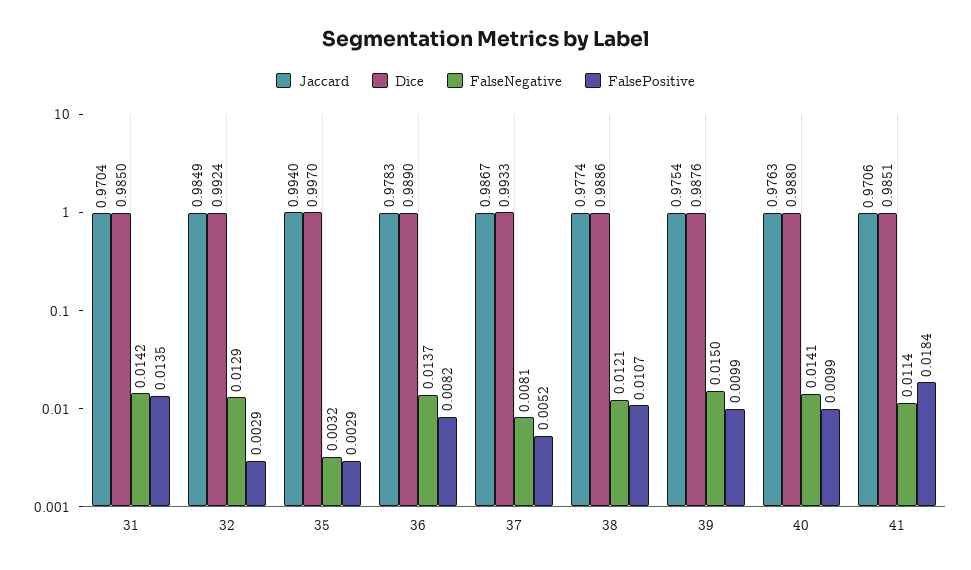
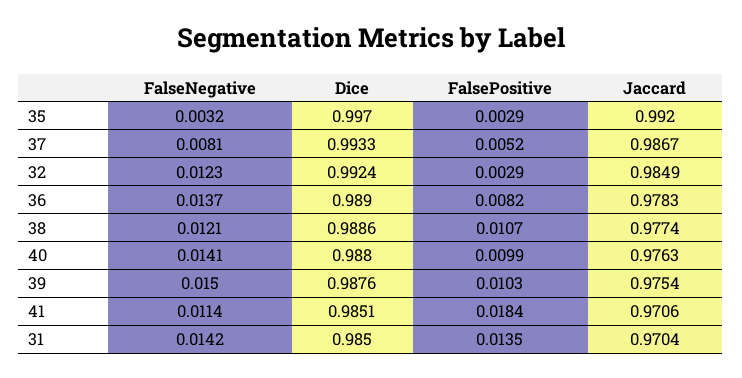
FalseNegative, 32: 0.0129 -> 0.0123
Jaccard, 35: 0.994 -> 0.992
FalsePositive, 39: 0.0099 -> 0.0103

